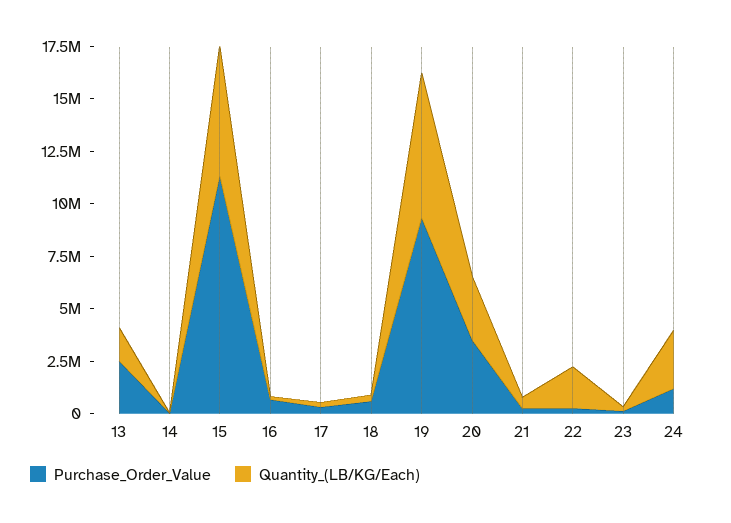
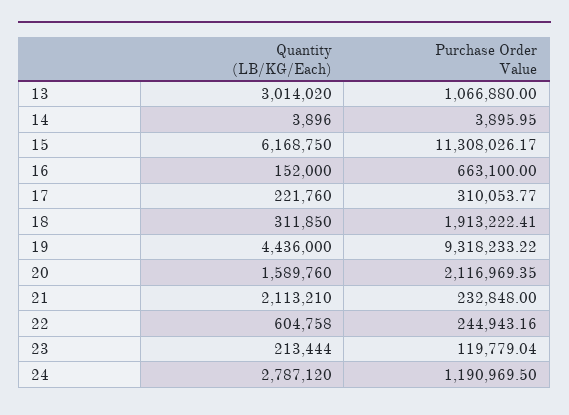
Purchase_Order_Value, 13: 2500000 -> 1066880
Quantity_(LB/KG/Each), 13: 1500000 -> 3014020
Purchase_Order_Value, 18: 500000 -> 1913222.41
Quantity_(LB/KG/Each), 19: 7000000 -> 4436000
Purchase_Order_Value, 20: 3500000 -> 2116969.35
Quantity_(LB/KG/Each), 20: 3000000 -> 1589760
Quantity_(LB/KG/Each), 21: 500000 -> 2113210
Quantity_(LB/KG/Each), 22: 2000000 -> 604758

